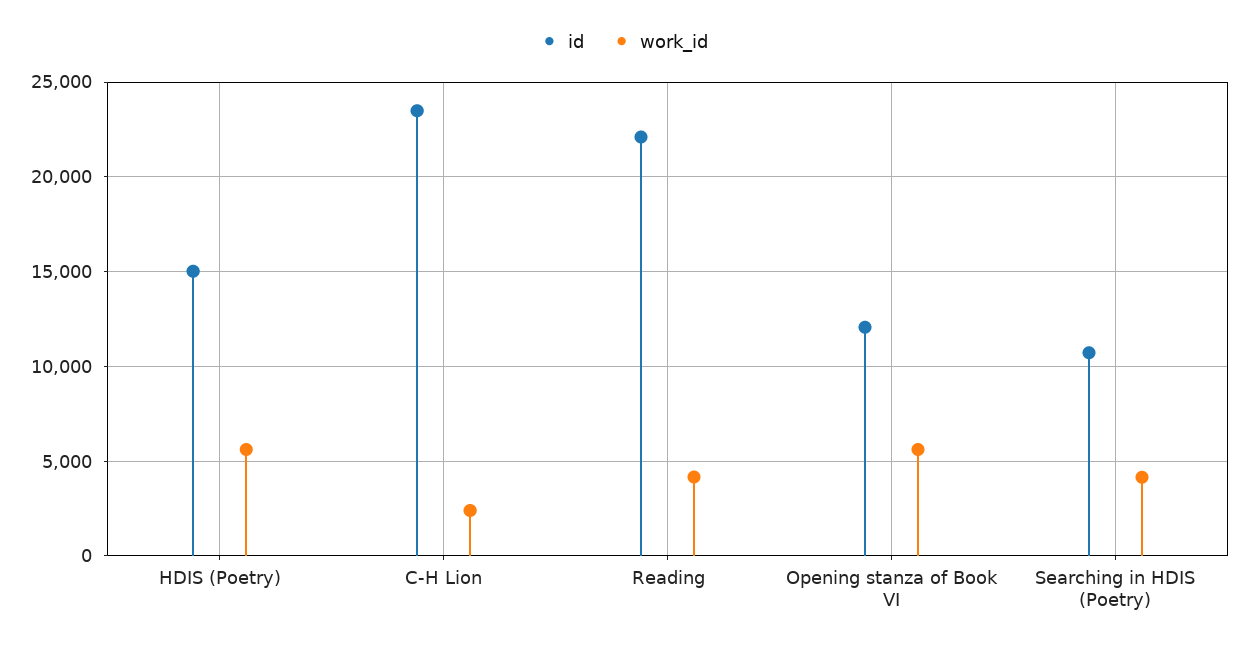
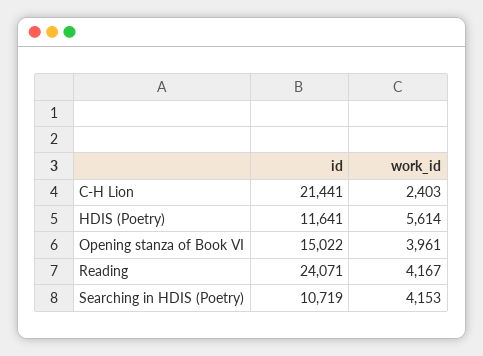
id, HDIS (Poetry): 15000 -> 11641
id, C-H Lion: 23500 -> 21441
id, Reading: 22000 -> 24071
id, Opening stanza of Book VI: 12000 -> 15022
work_id, Opening stanza of Book VI: 5500 -> 3961

